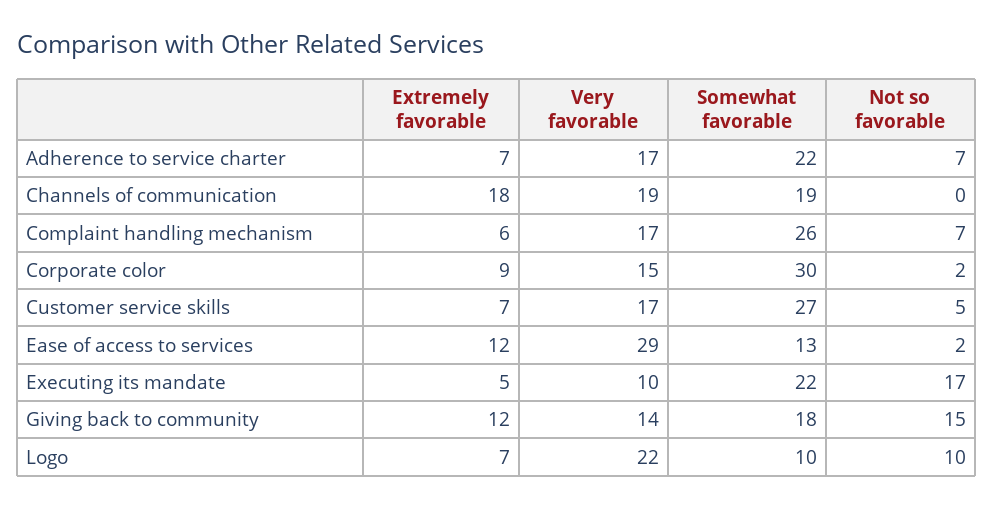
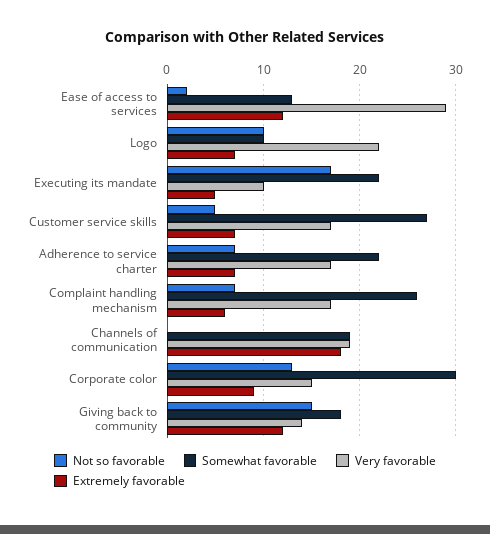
Not so favorable, Corporate color: 2 -> 13

